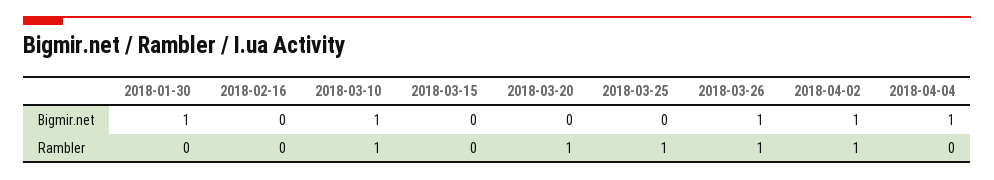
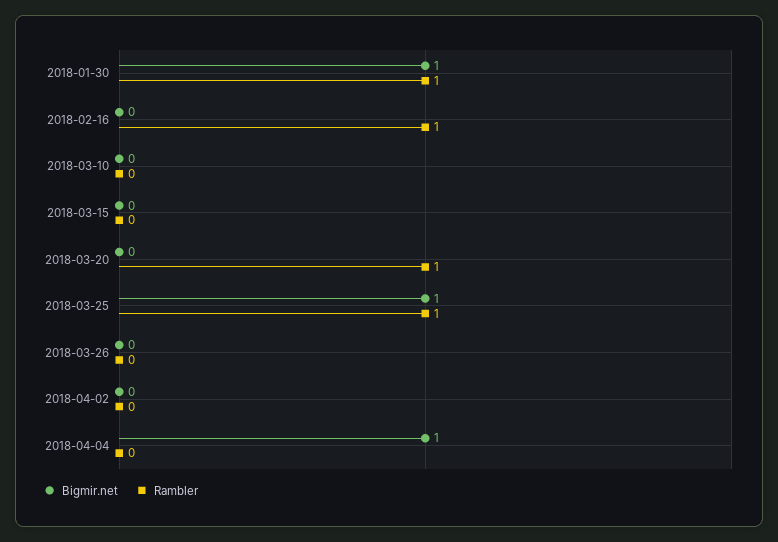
Bigmir.net, 2018-03-10: 1 -> 0
Bigmir.net, 2018-03-25: 0 -> 1
Bigmir.net, 2018-03-26: 1 -> 0
Bigmir.net, 2018-04-02: 1 -> 0
Rambler, 2018-01-30: 0 -> 1
Rambler, 2018-02-16: 0 -> 1
Rambler, 2018-03-10: 1 -> 0
Rambler, 2018-03-26: 1 -> 0
Rambler, 2018-04-02: 1 -> 0

